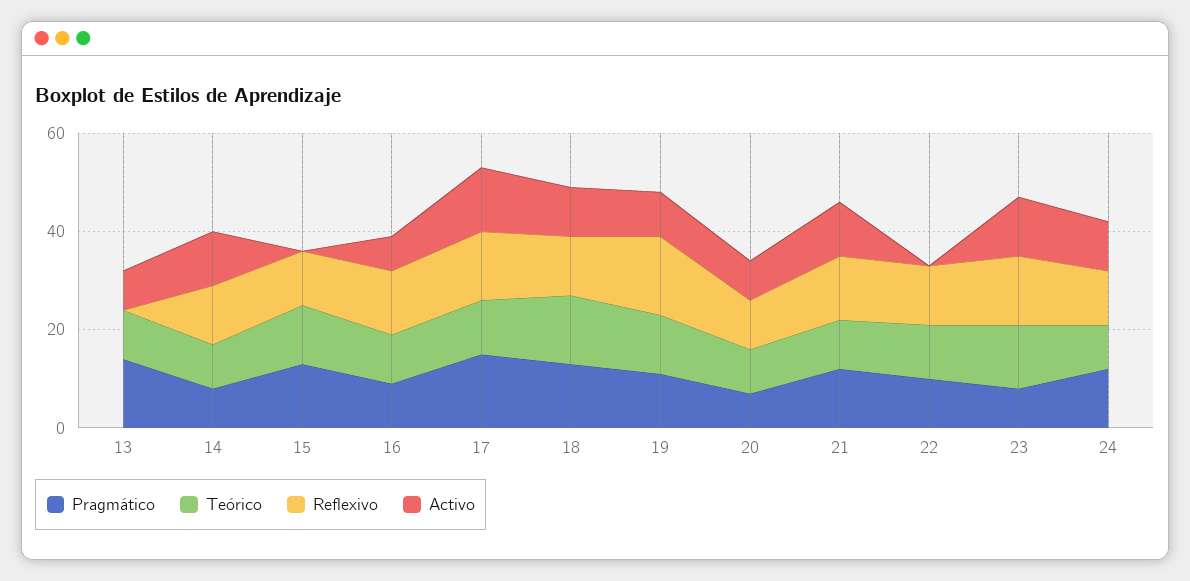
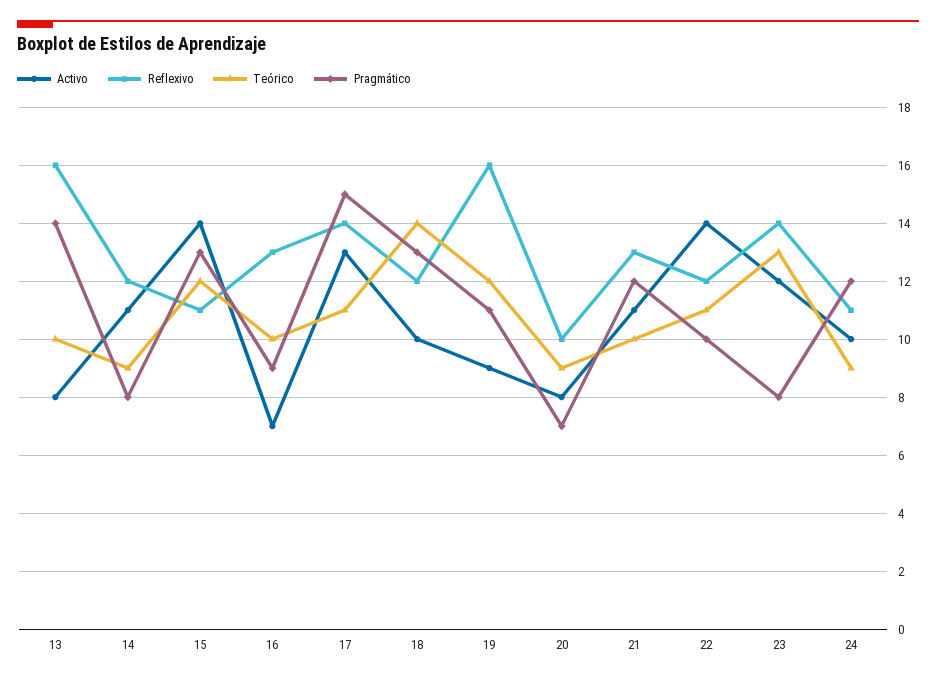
Reflexivo, 13: 0 -> 16
Activo, 15: 0 -> 14
Activo, 22: 0 -> 14

